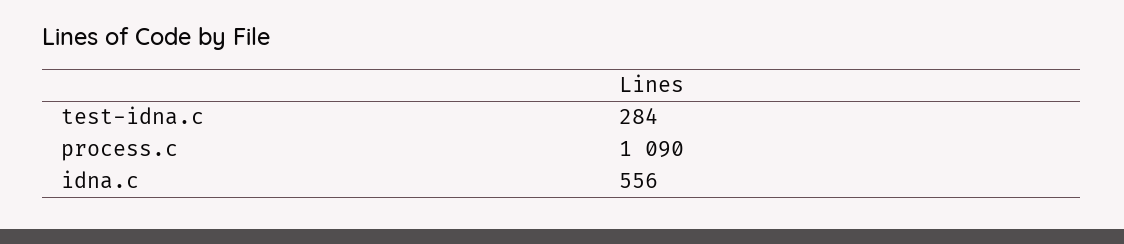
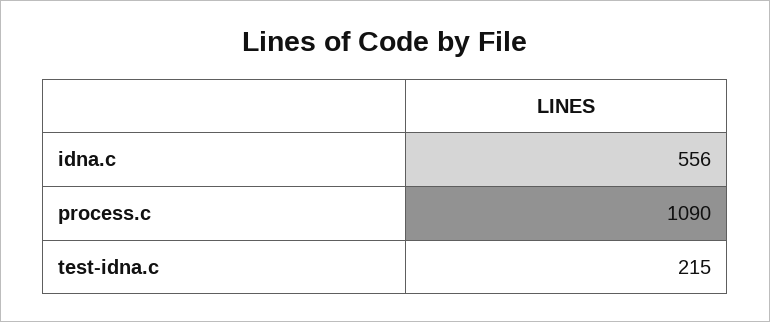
test-idna.c: 284 -> 215

